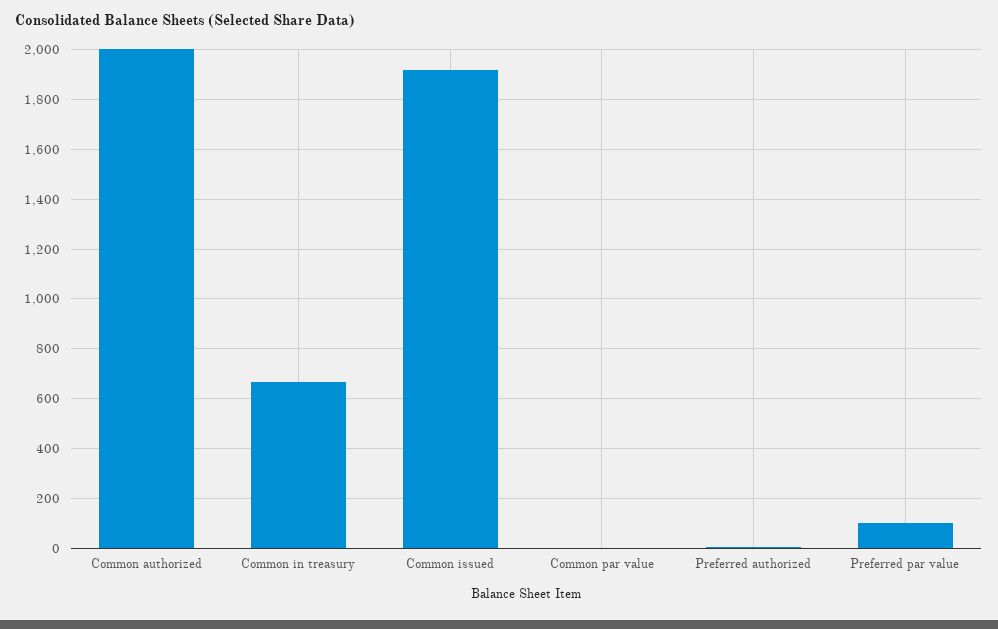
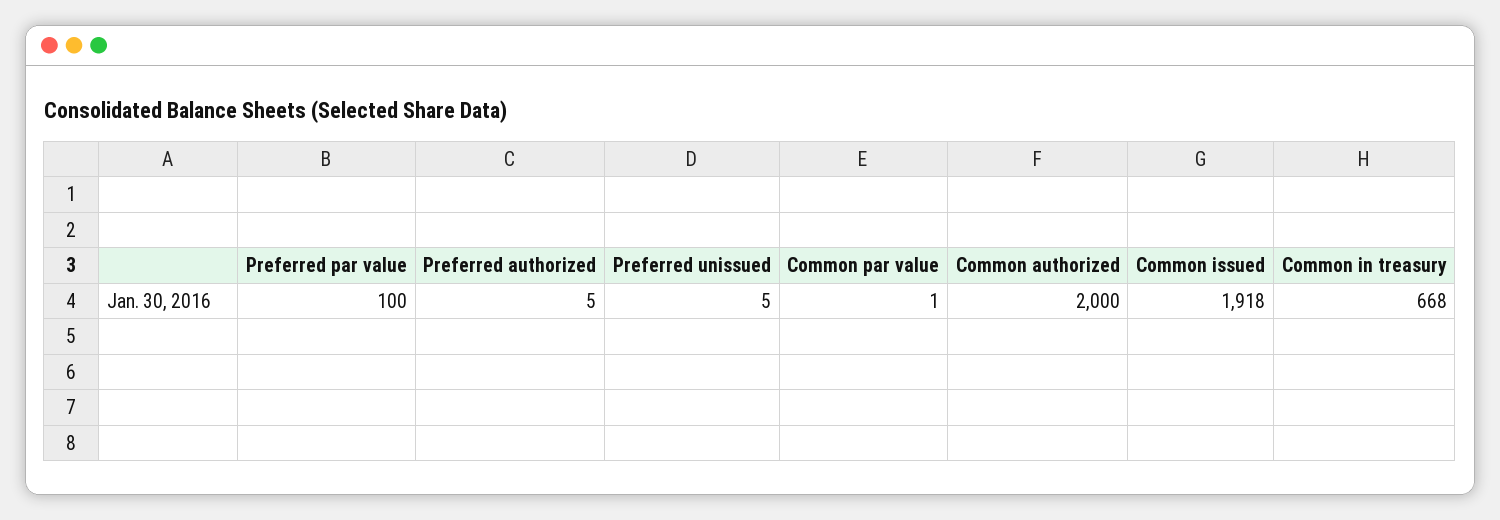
Preferred unissued: none -> 5

